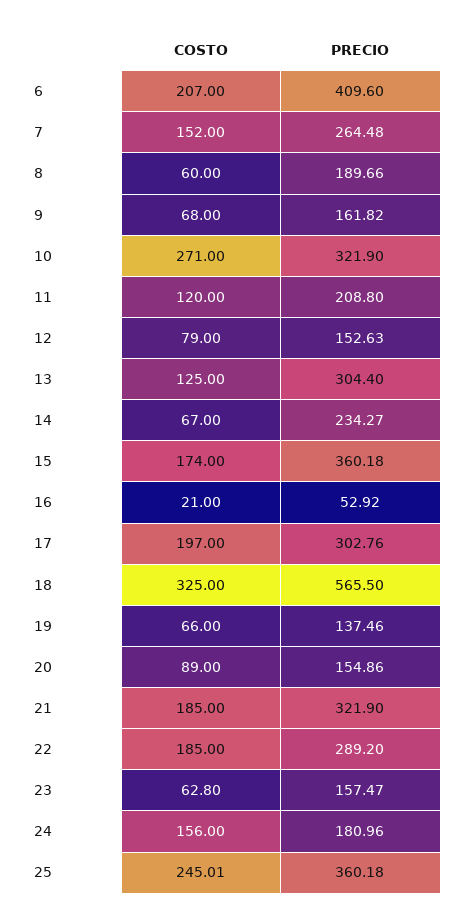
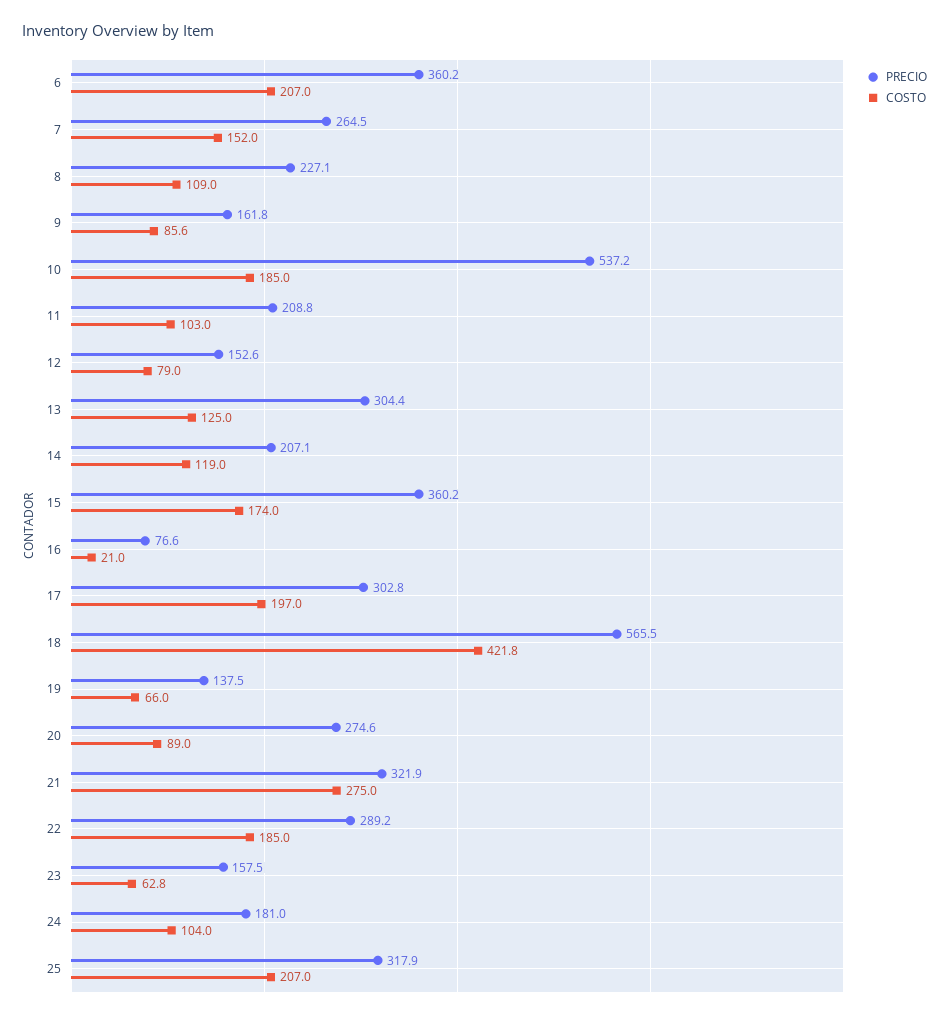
PRECIO, 6: 409.6 -> 360.2
COSTO, 8: 60 -> 109
PRECIO, 8: 189.66 -> 227.1
COSTO, 9: 68 -> 85.6
COSTO, 10: 271 -> 185
PRECIO, 10: 321.9 -> 537.2
COSTO, 11: 120 -> 103
COSTO, 14: 67 -> 119
PRECIO, 14: 234.27 -> 207.1
PRECIO, 16: 52.92 -> 76.6
COSTO, 18: 325 -> 421.8
PRECIO, 20: 154.86 -> 274.6
COSTO, 21: 185 -> 275
COSTO, 24: 156 -> 104
COSTO, 25: 245.01 -> 207
PRECIO, 25: 360.18 -> 317.9

